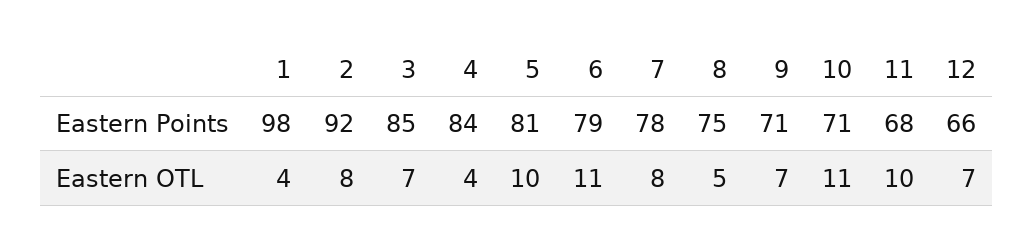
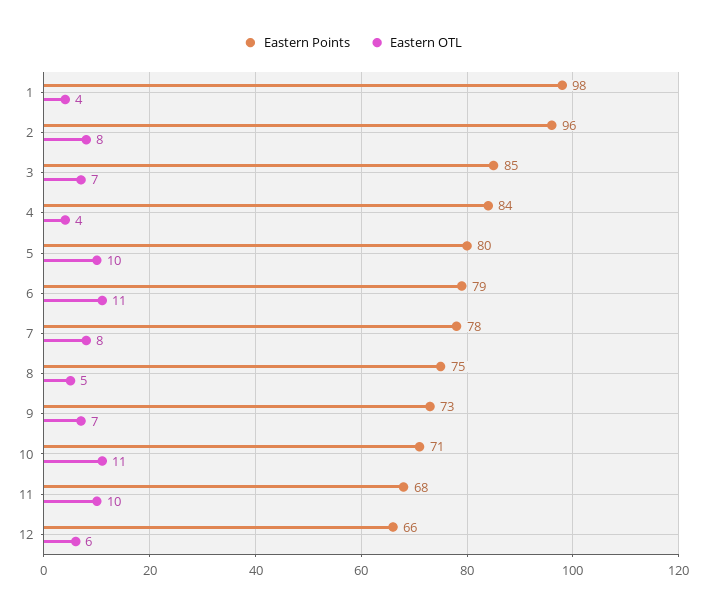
Eastern Points, 2: 92 -> 96
Eastern Points, 5: 81 -> 80
Eastern Points, 9: 71 -> 73
Eastern OTL, 12: 7 -> 6

